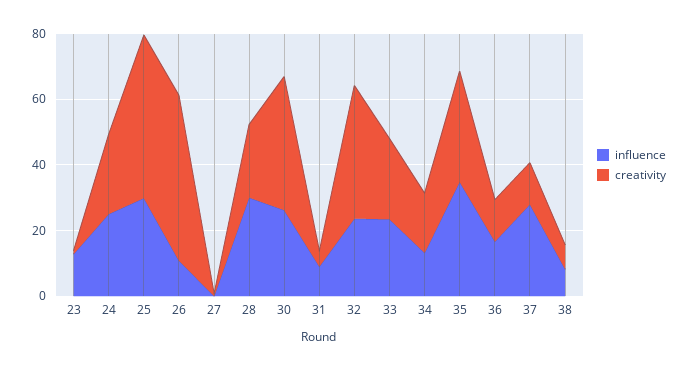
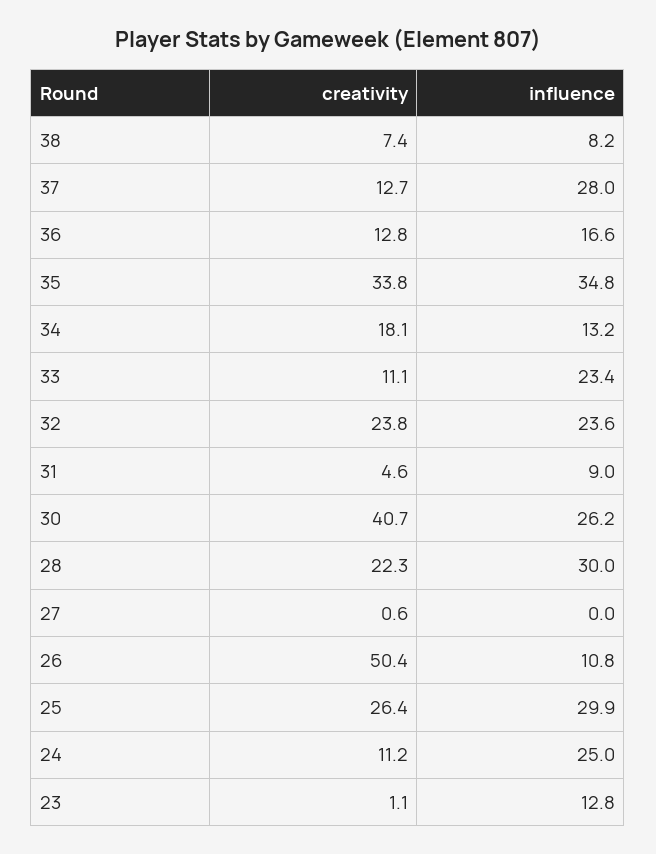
creativity, 24: 25 -> 11.2
creativity, 25: 50 -> 26.4
creativity, 32: 40 -> 23.8
creativity, 33: 25 -> 11.1

